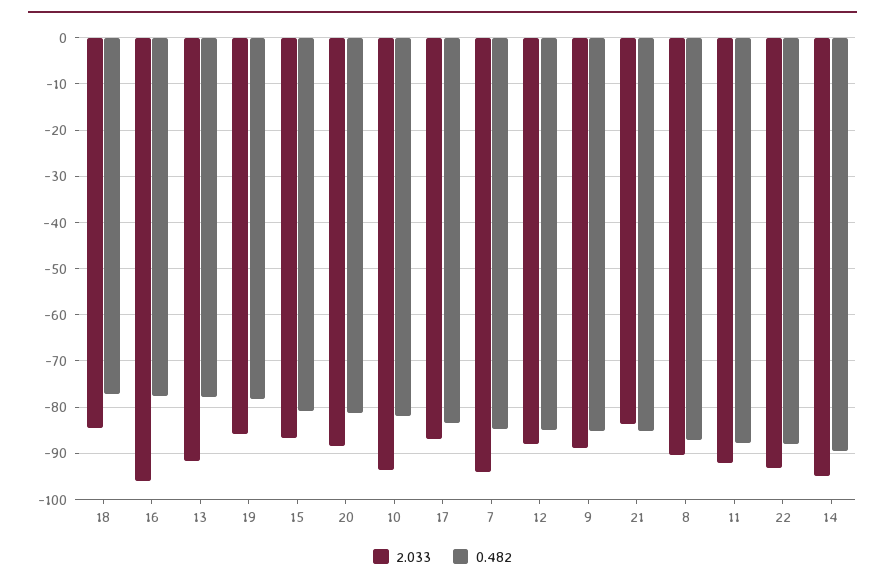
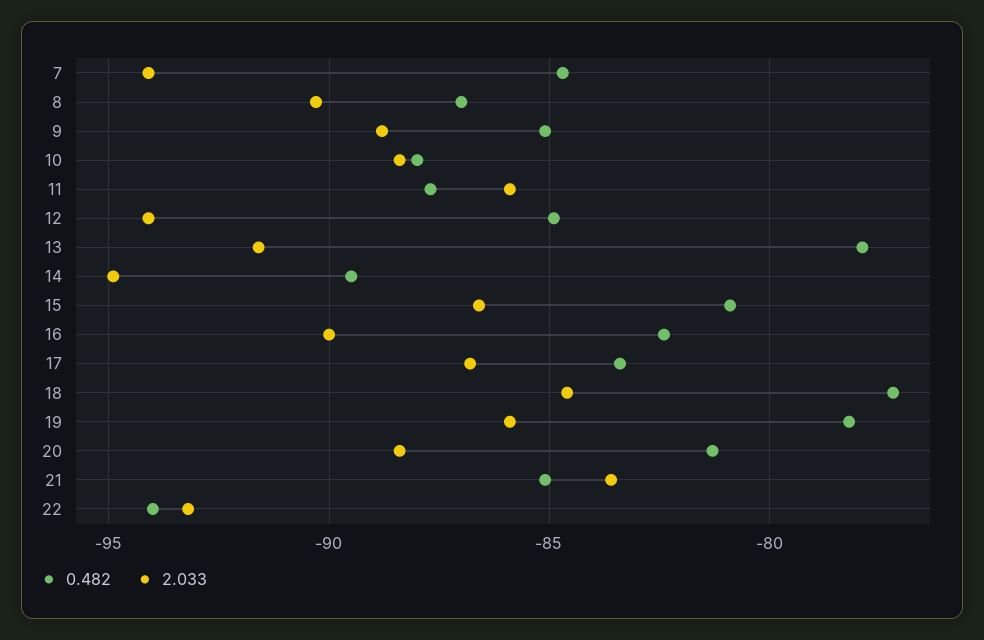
2.033, 16: -96 -> -90
0.482, 16: -78 -> -82.5
2.033, 10: -94 -> -88.5
0.482, 10: -82 -> -88
2.033, 12: -88 -> -94
2.033, 11: -92 -> -86
0.482, 22: -88 -> -94

